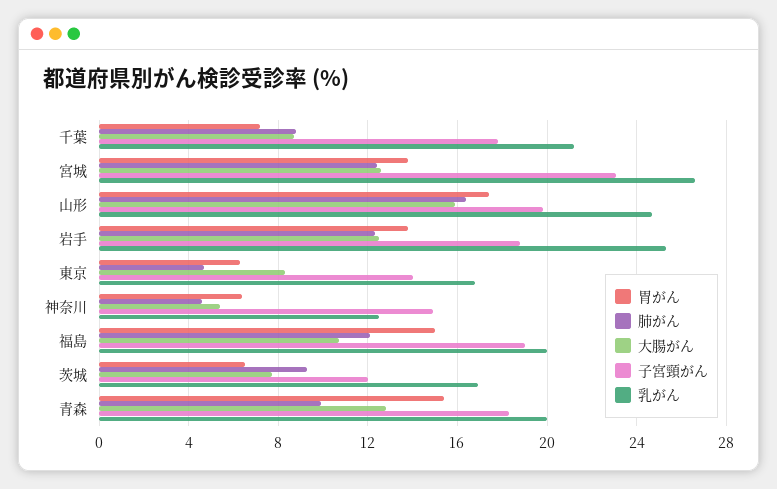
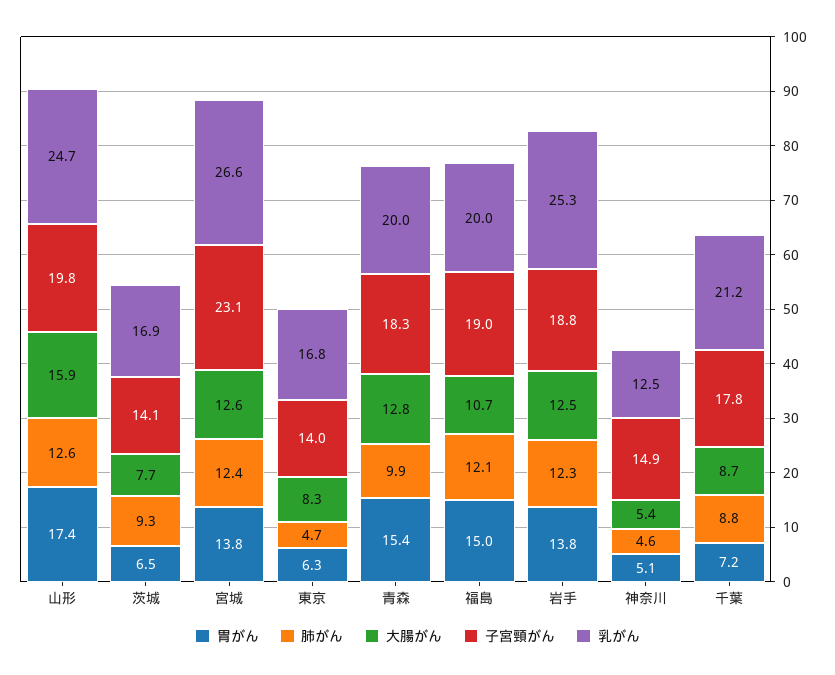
肺がん, 山形: 16.5 -> 12.6
胃がん, 神奈川: 6.5 -> 5.1
子宮頸がん, 茨城: 12 -> 14.1

